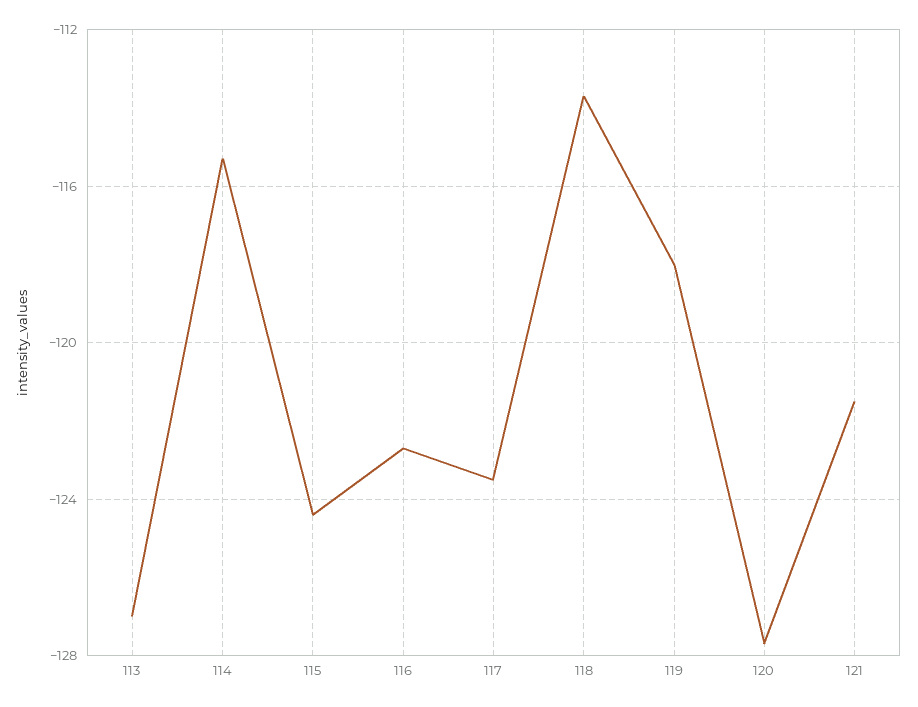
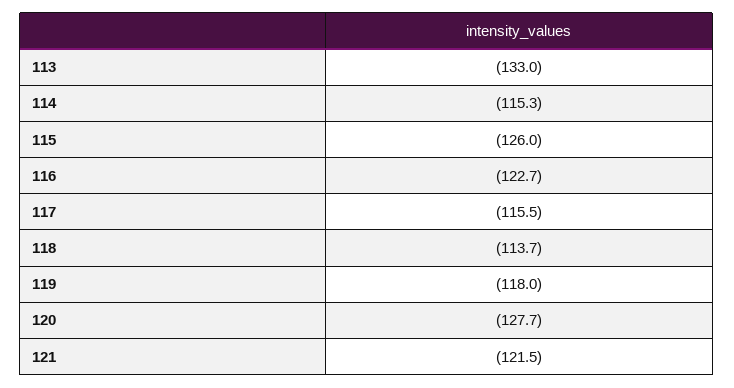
113: -127 -> -133
115: -124.5 -> -126
117: -123.5 -> -115.5

